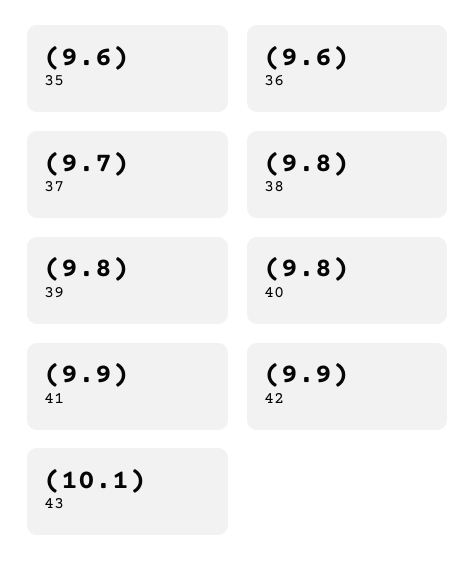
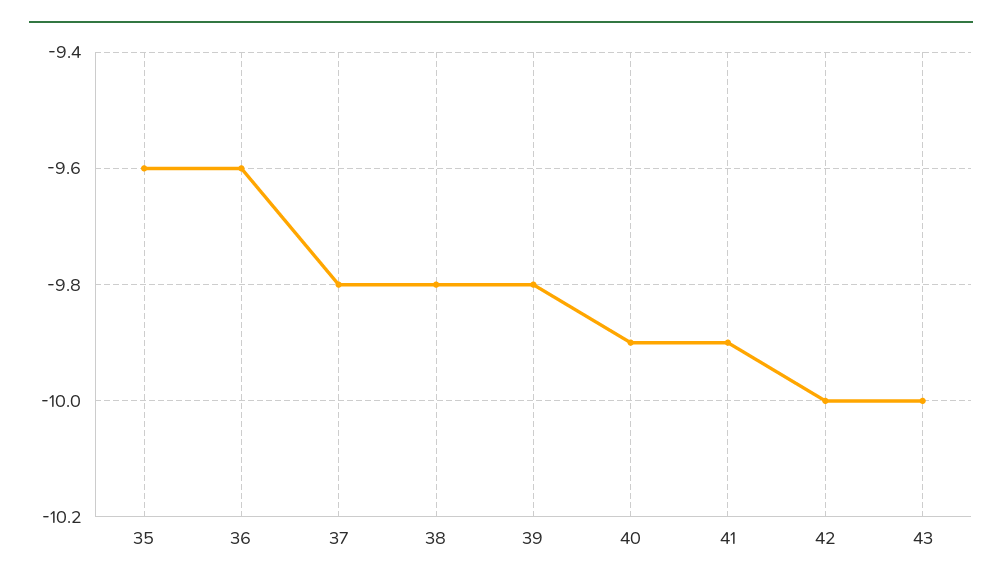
37: -9.7 -> -9.8
40: -9.8 -> -9.9
42: -9.9 -> -10
43: -10.1 -> -10

